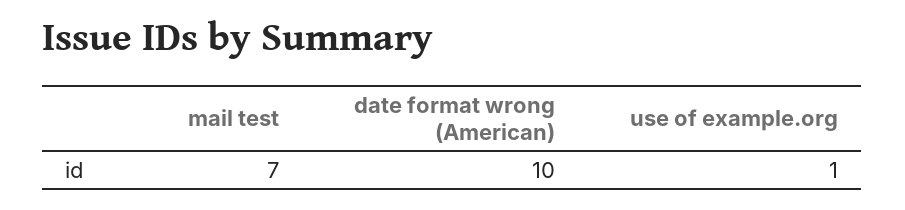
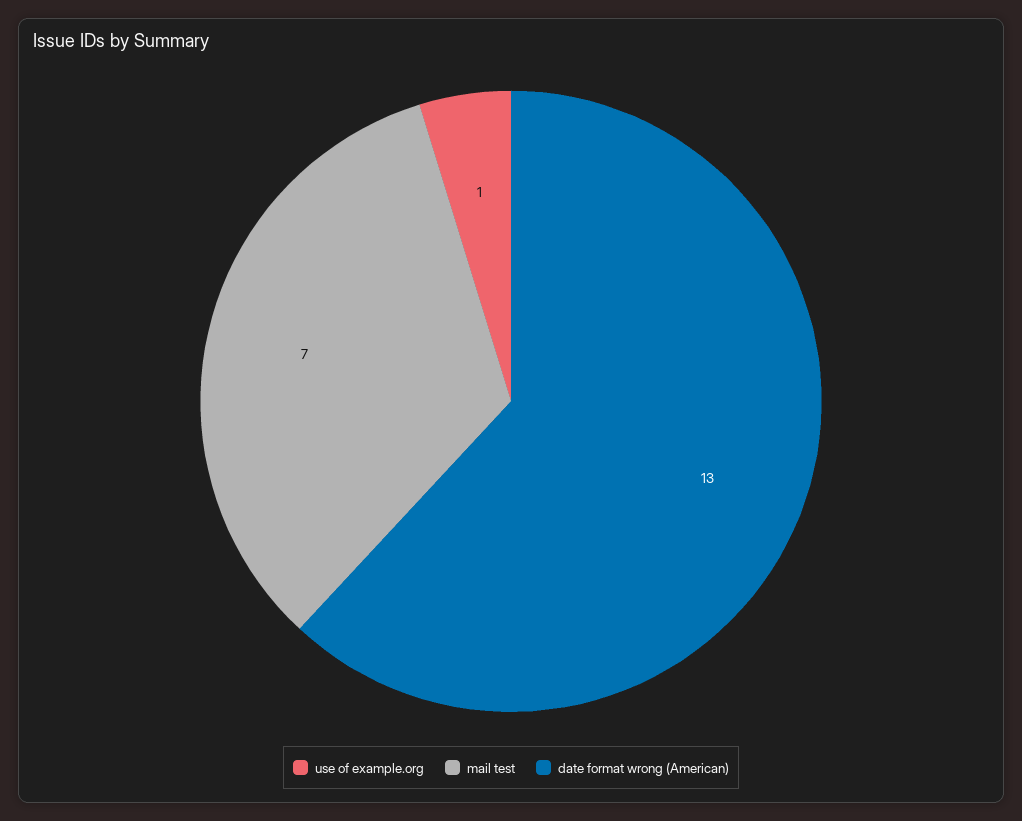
date format wrong (American): 10 -> 13

